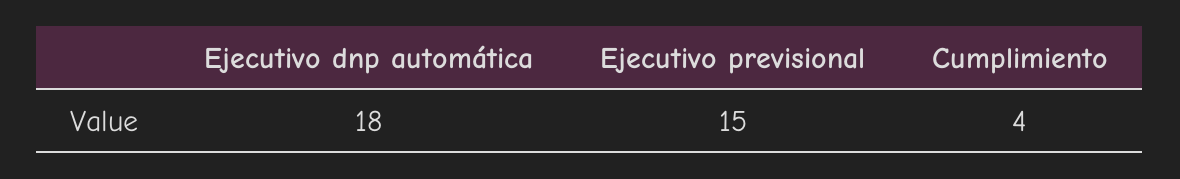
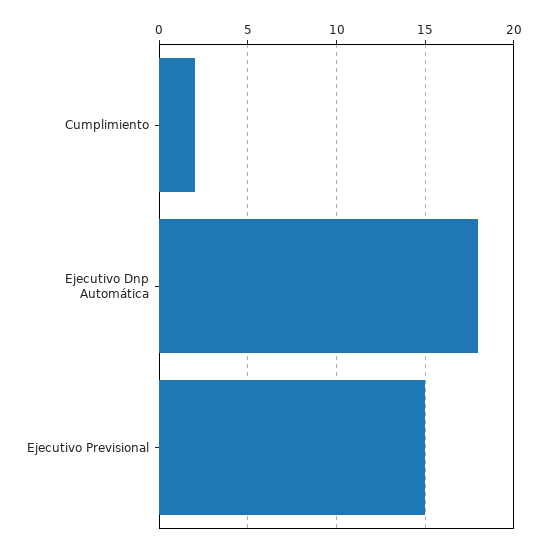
Cumplimiento: 4 -> 2

